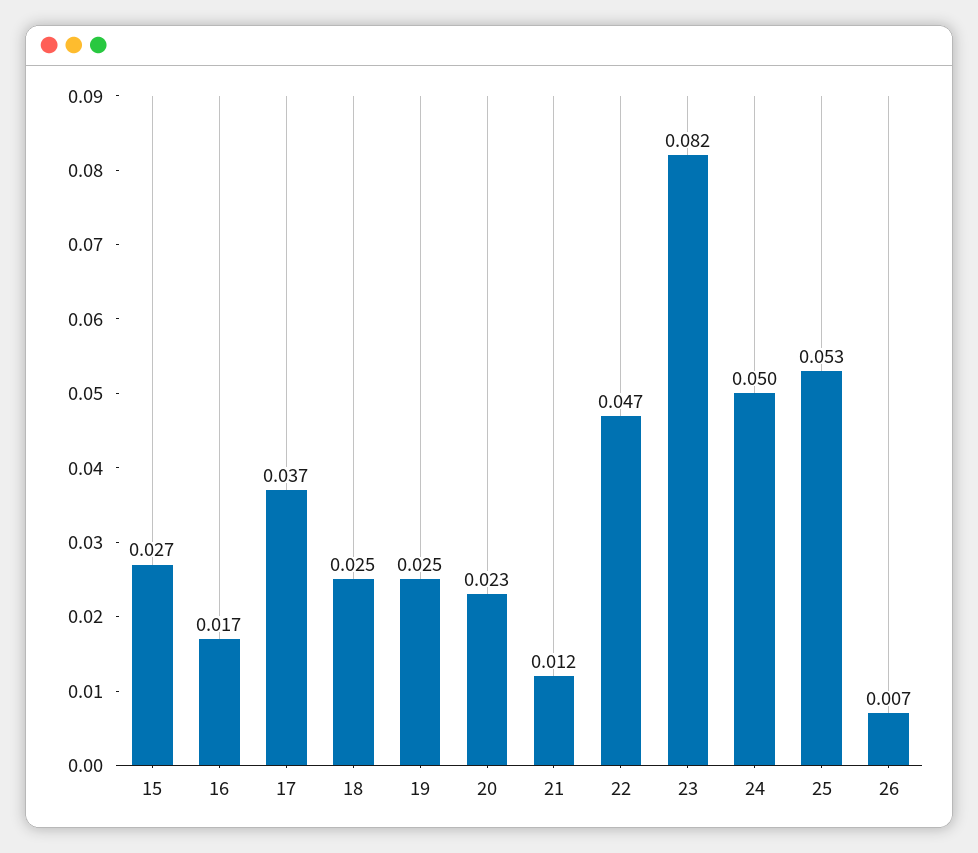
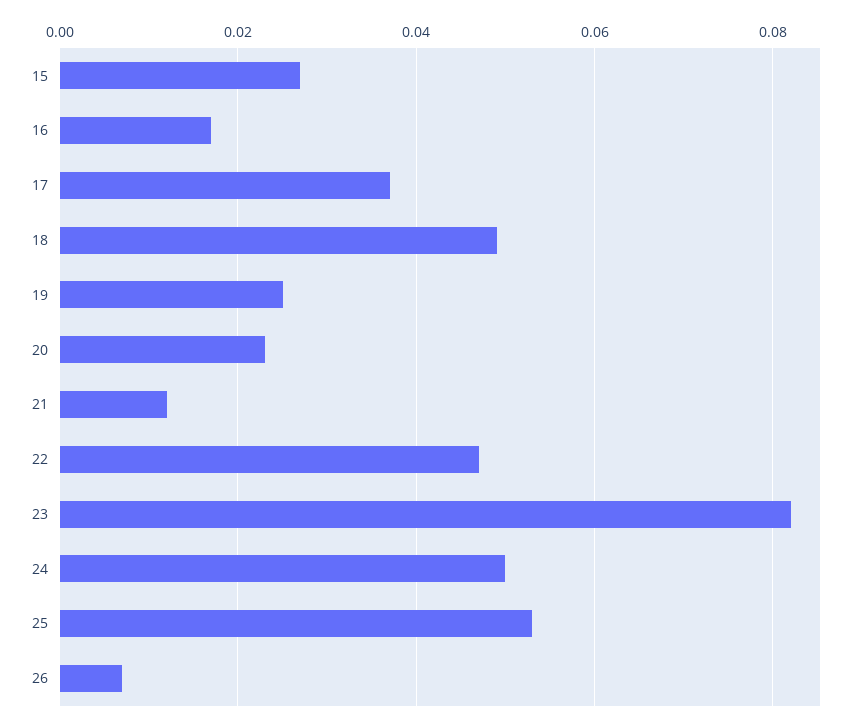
18: 0.025 -> 0.05

